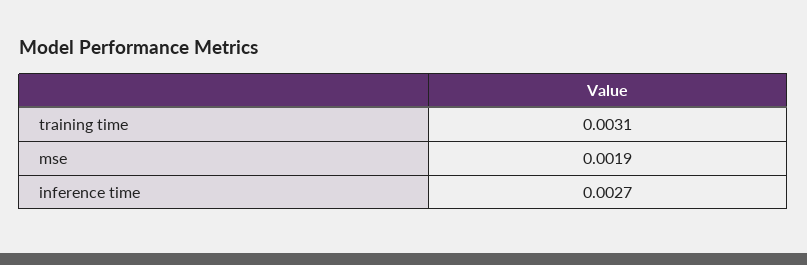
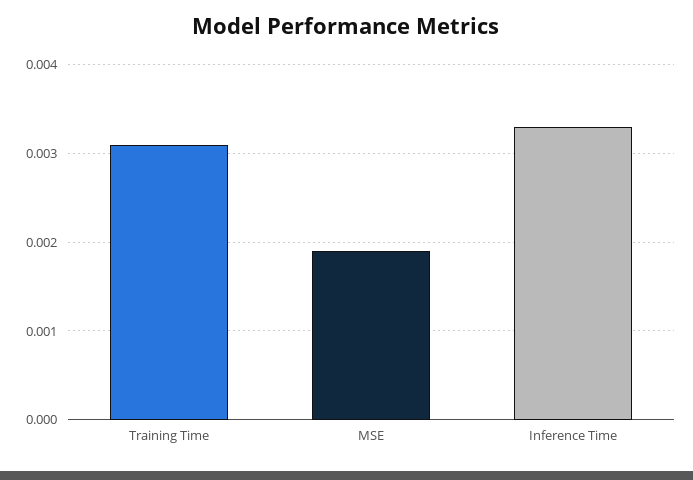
inference time: 0.0027 -> 0.0033

